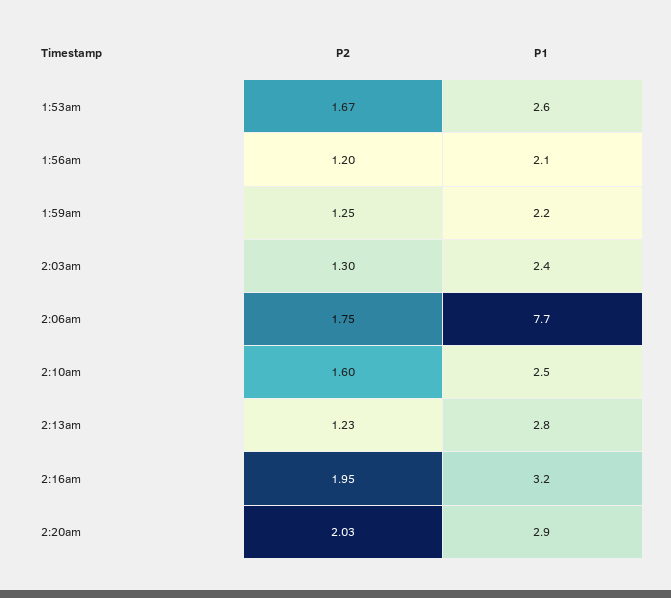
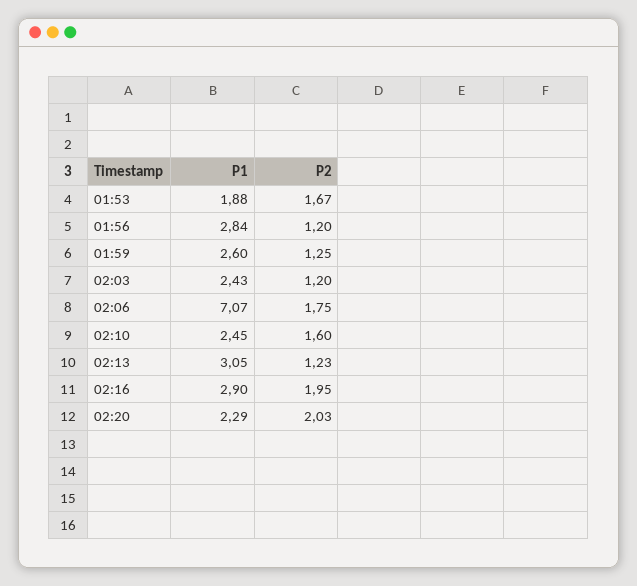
P1, 1:53am: 2.6 -> 1.88
P1, 1:56am: 2.1 -> 2.84
P1, 1:59am: 2.2 -> 2.6
P2, 2:03am: 1.3 -> 1.2
P1, 2:06am: 7.7 -> 7.07
P1, 2:13am: 2.8 -> 3.05
P1, 2:16am: 3.2 -> 2.9
P1, 2:20am: 2.9 -> 2.29

